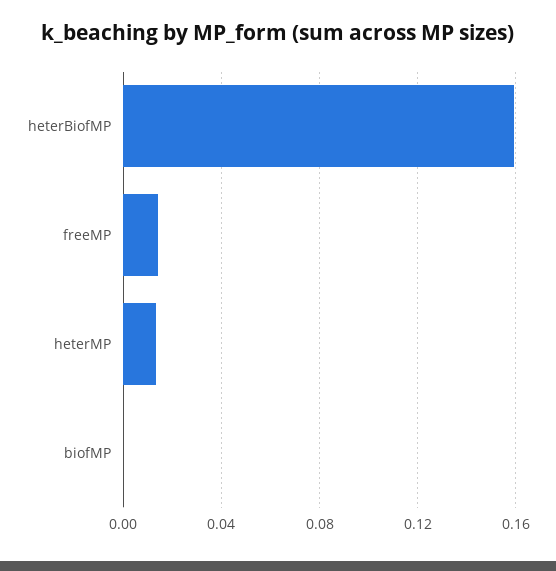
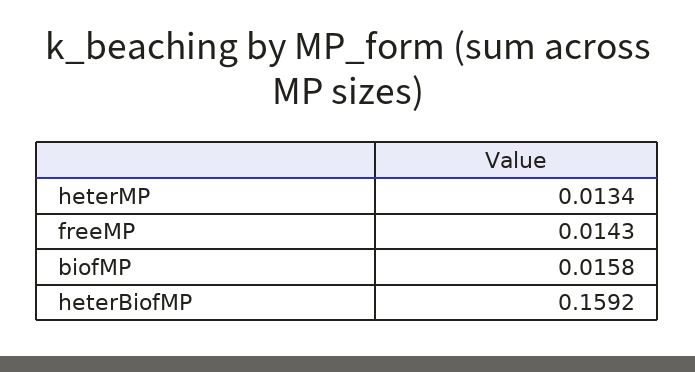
biofMP: 0 -> 0.0158

